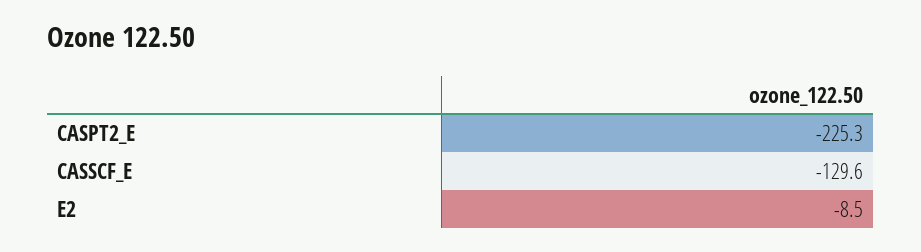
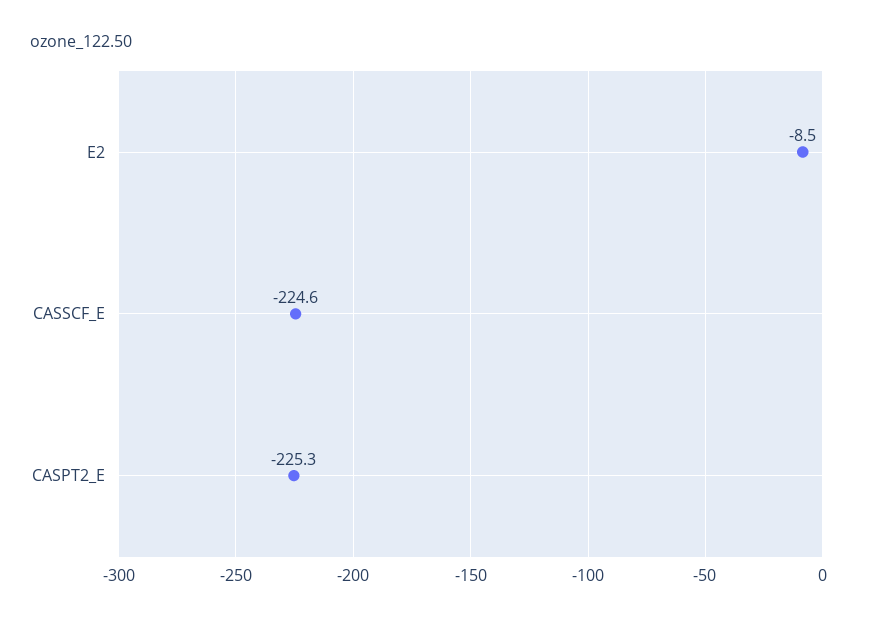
CASSCF_E: -129.6 -> -224.6

